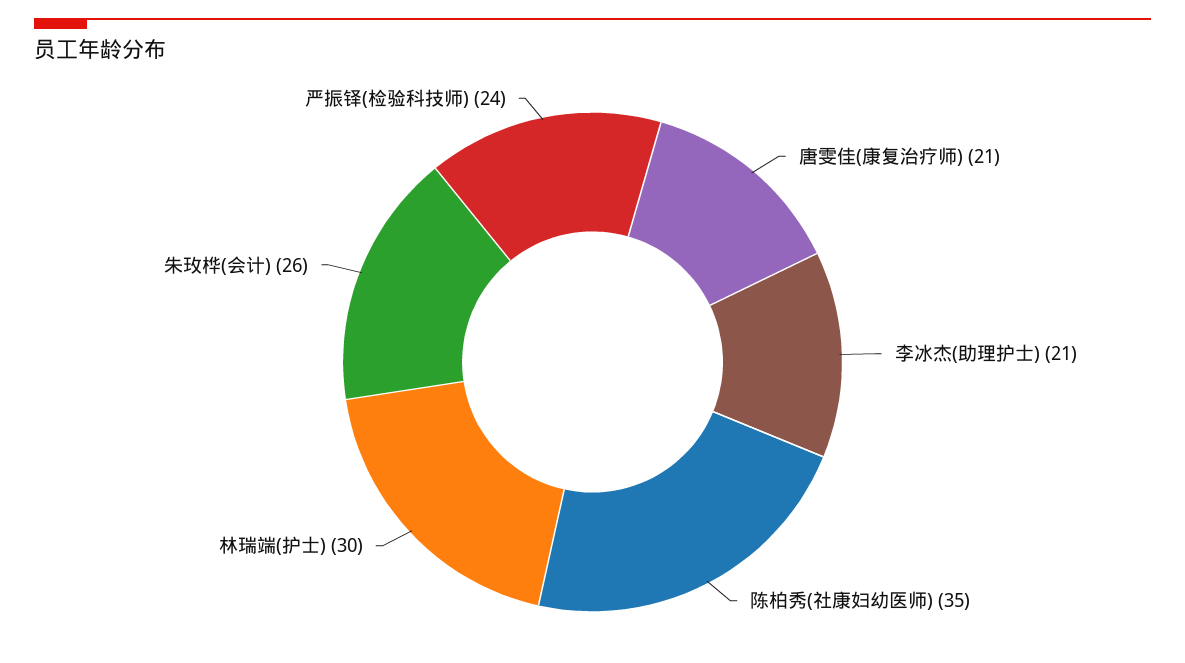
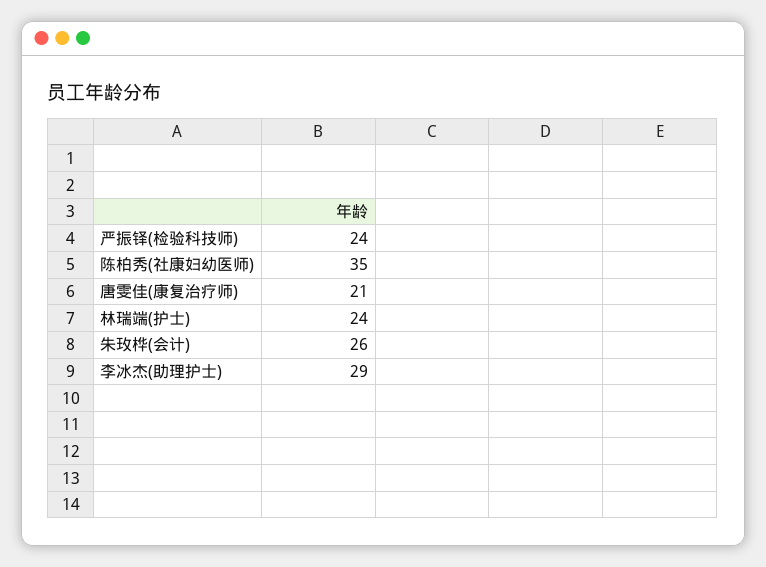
李冰杰(助理护士): 21 -> 29
林瑞端(护士): 30 -> 24

